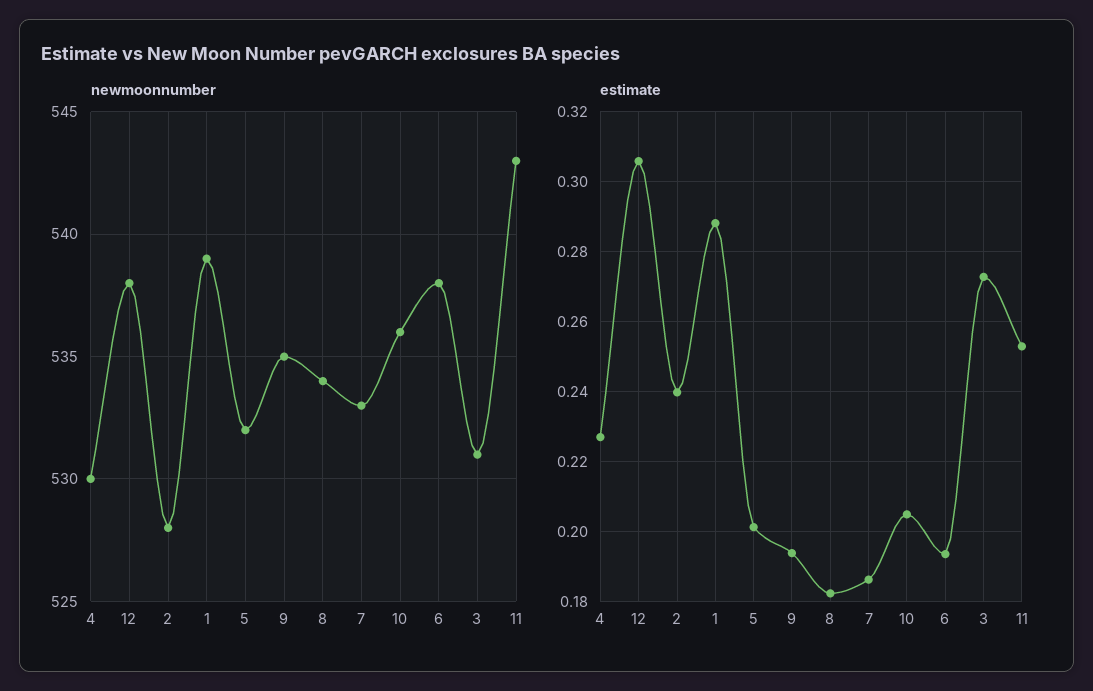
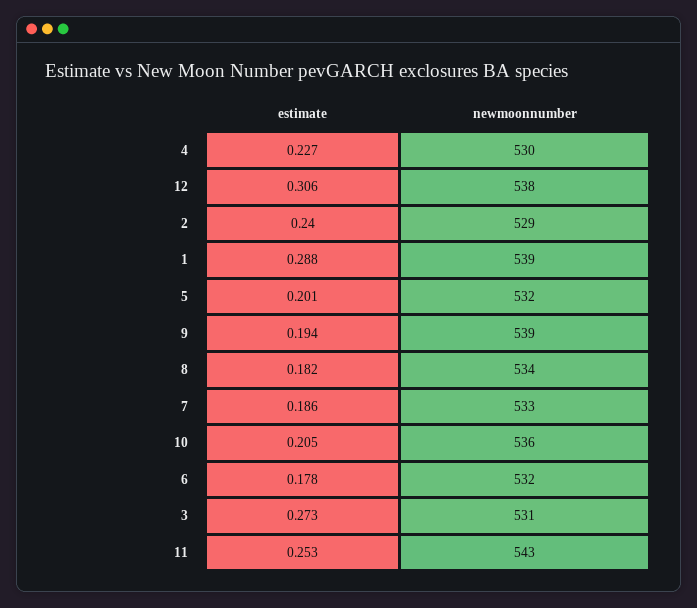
newmoonnumber, 2: 528 -> 529
newmoonnumber, 9: 535 -> 539
newmoonnumber, 6: 538 -> 532
estimate, 6: 0.194 -> 0.178

